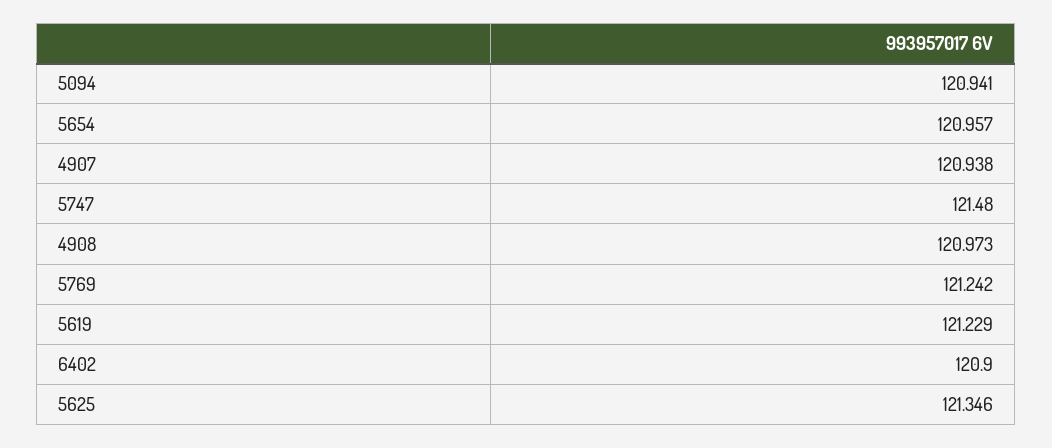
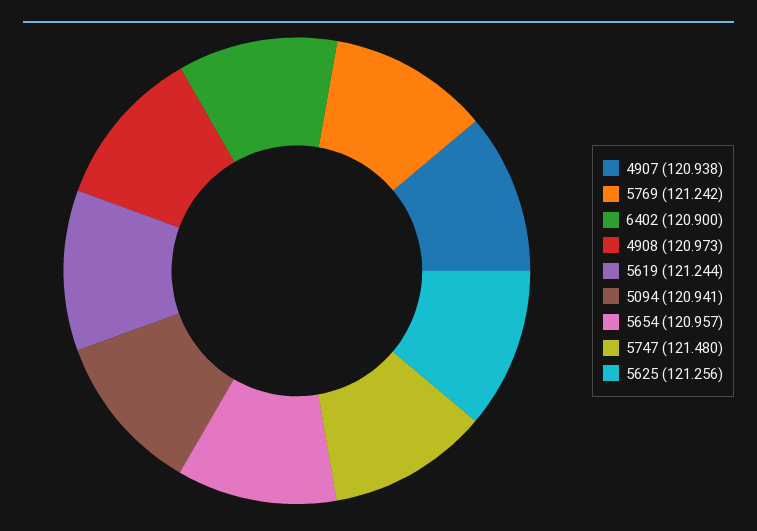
5619: 121.229 -> 121.244
5625: 121.346 -> 121.256

